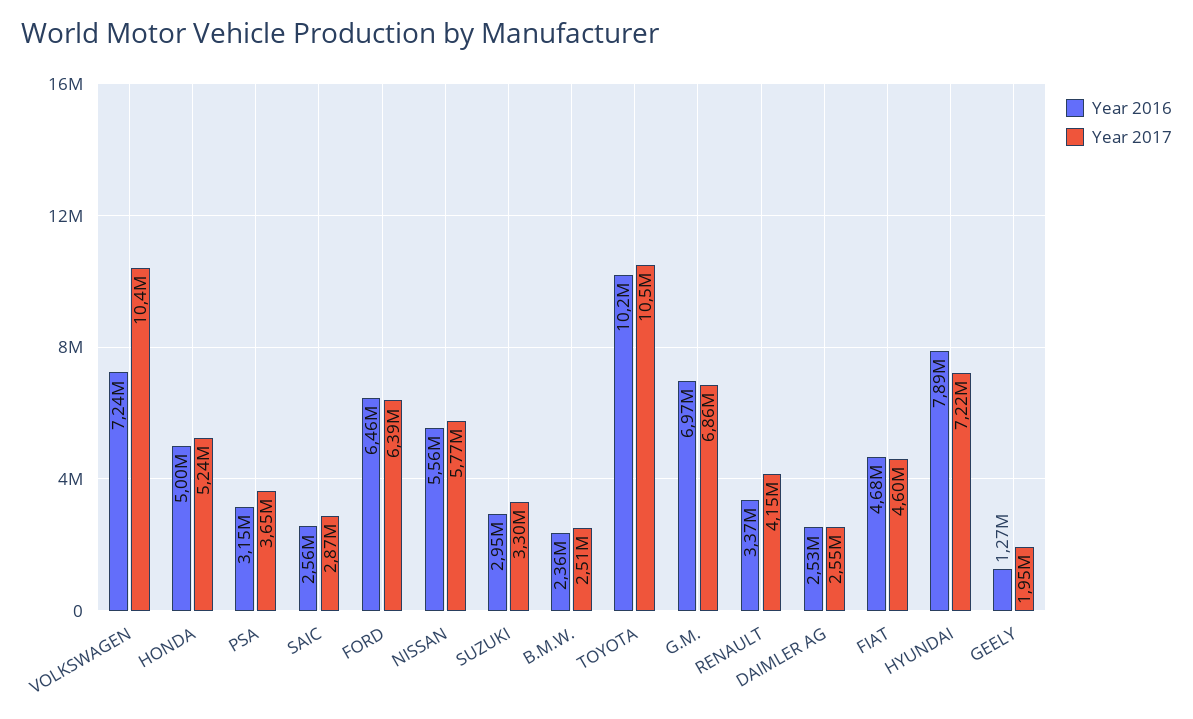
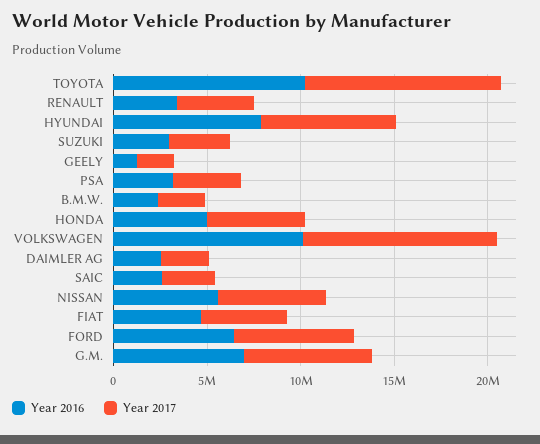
Year 2016, VOLKSWAGEN: 7240000 -> 10000000

